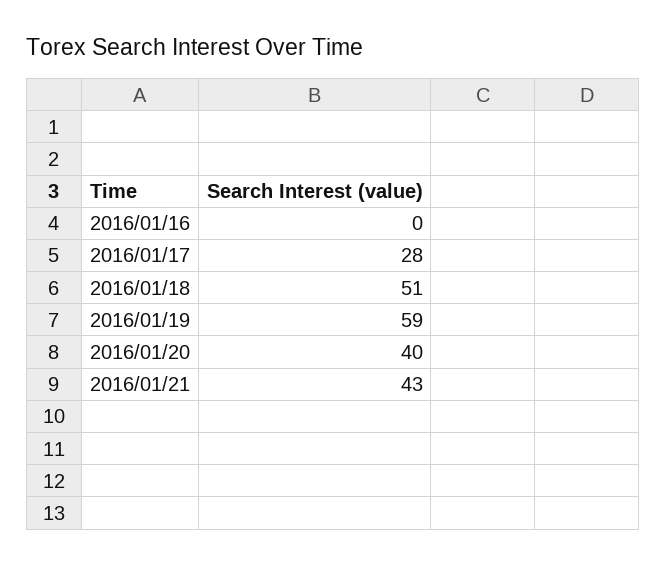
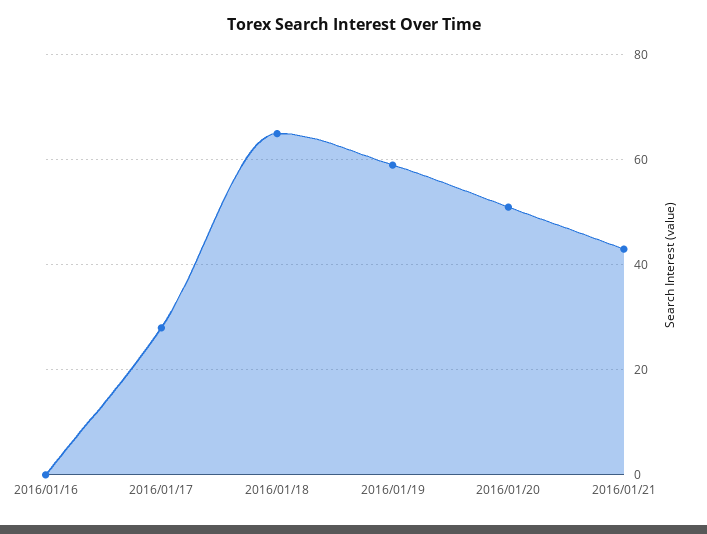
2016/01/18: 51 -> 65
2016/01/20: 40 -> 50

